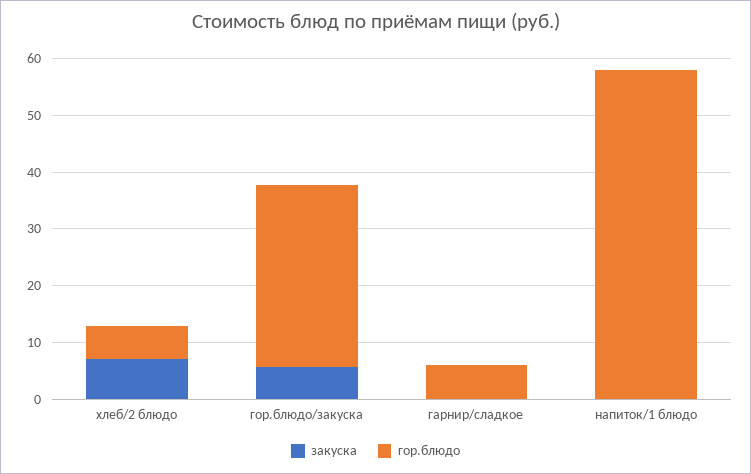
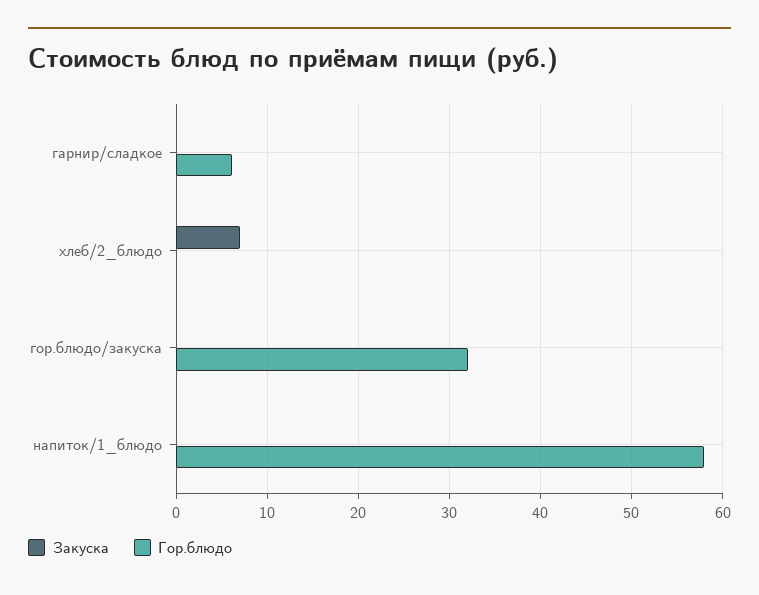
гор.блюдо, хлеб/2 блюдо: 6 -> 0
закуска, гор.блюдо/закуска: 6 -> 0

